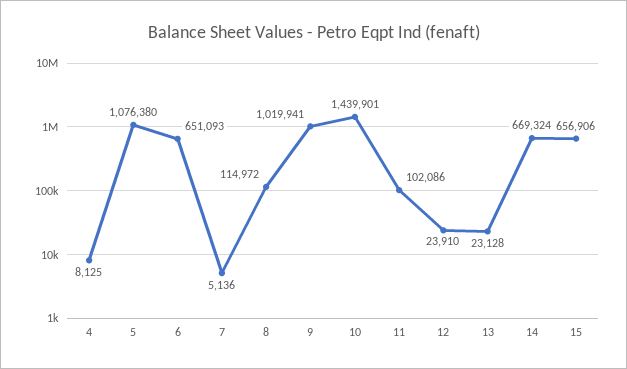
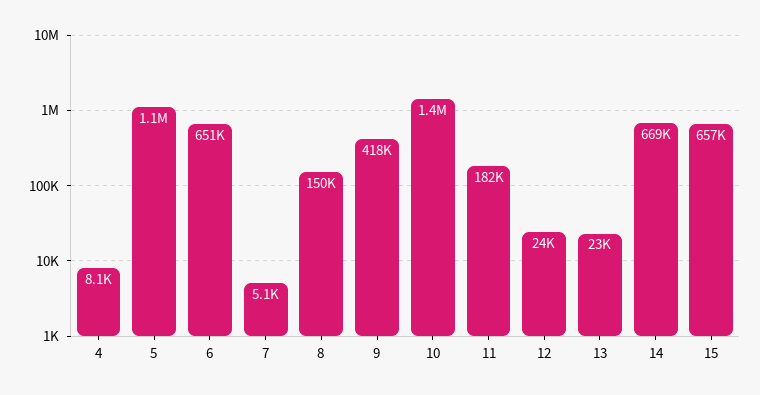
8: 114972 -> 150000
9: 1019941 -> 418000
11: 102086 -> 182000

